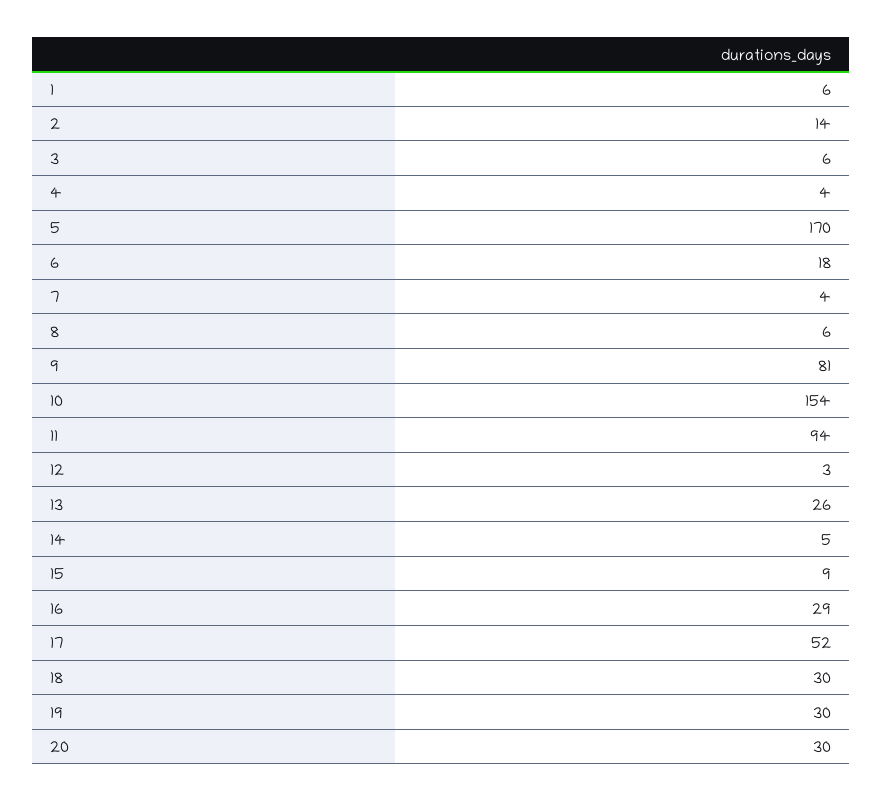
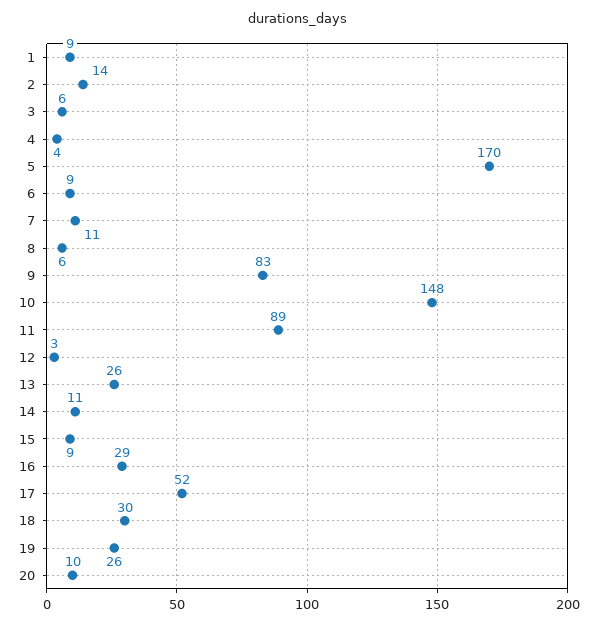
1: 6 -> 9
6: 18 -> 9
7: 4 -> 11
9: 81 -> 83
10: 154 -> 148
11: 94 -> 89
14: 5 -> 11
19: 30 -> 26
20: 30 -> 10

